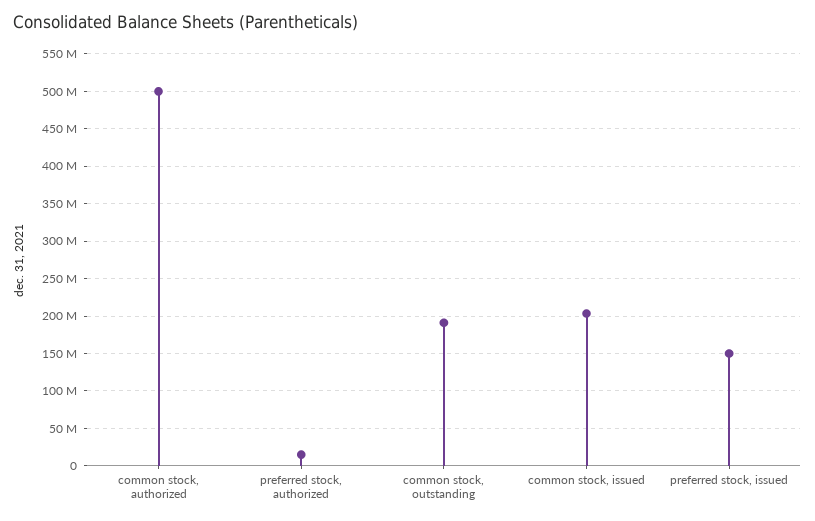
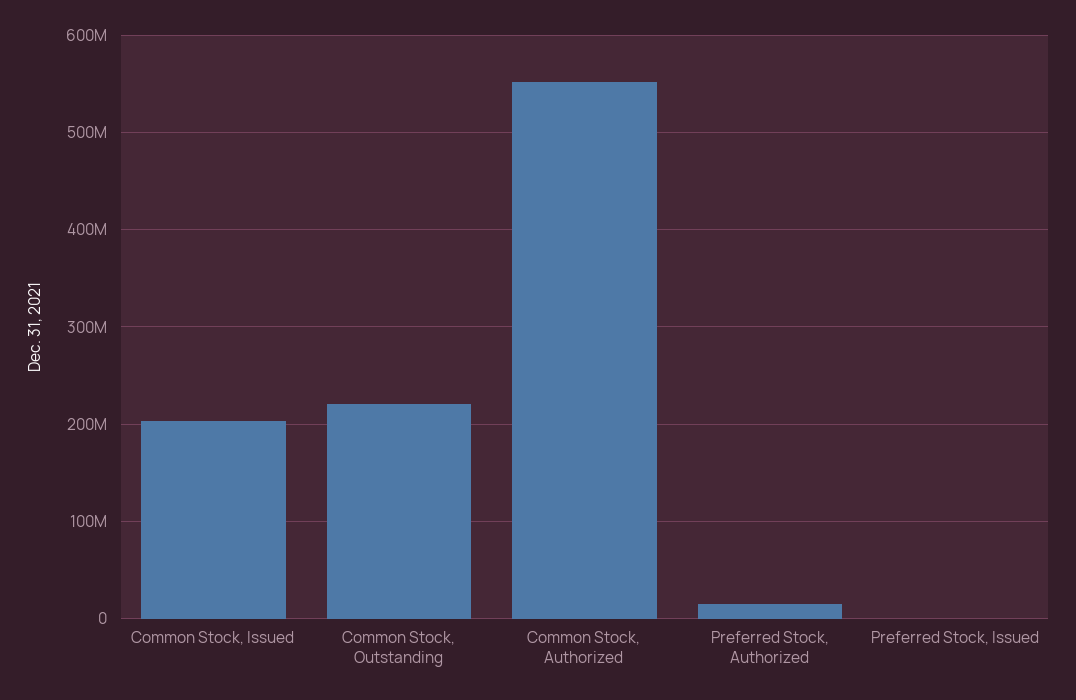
common stock, authorized: 500000000 -> 550000000
common stock, outstanding: 190000000 -> 220000000
preferred stock, issued: 150000000 -> 0

